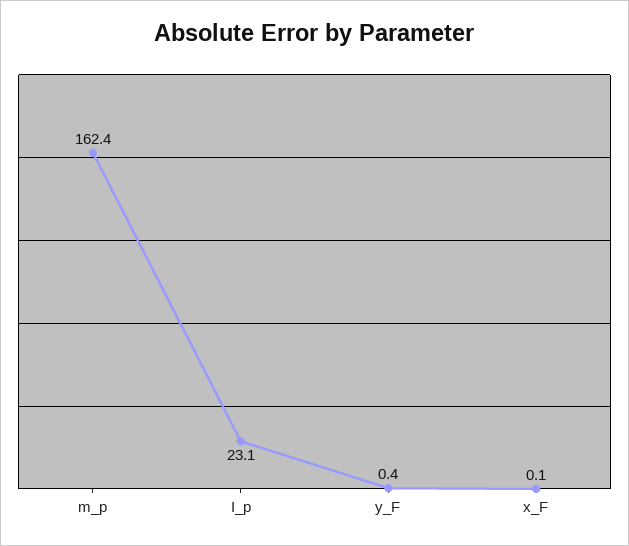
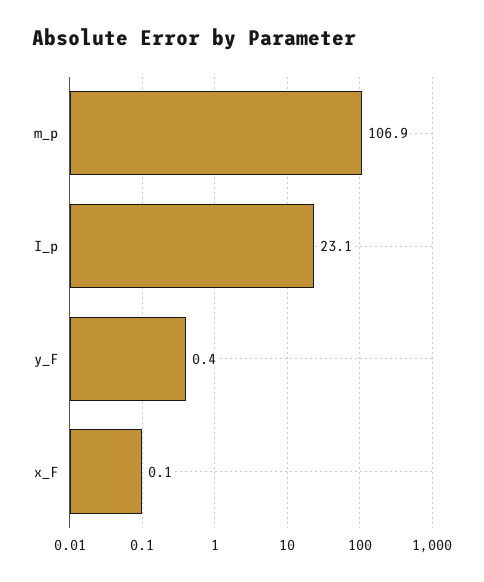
m_p: 162.4 -> 106.9

